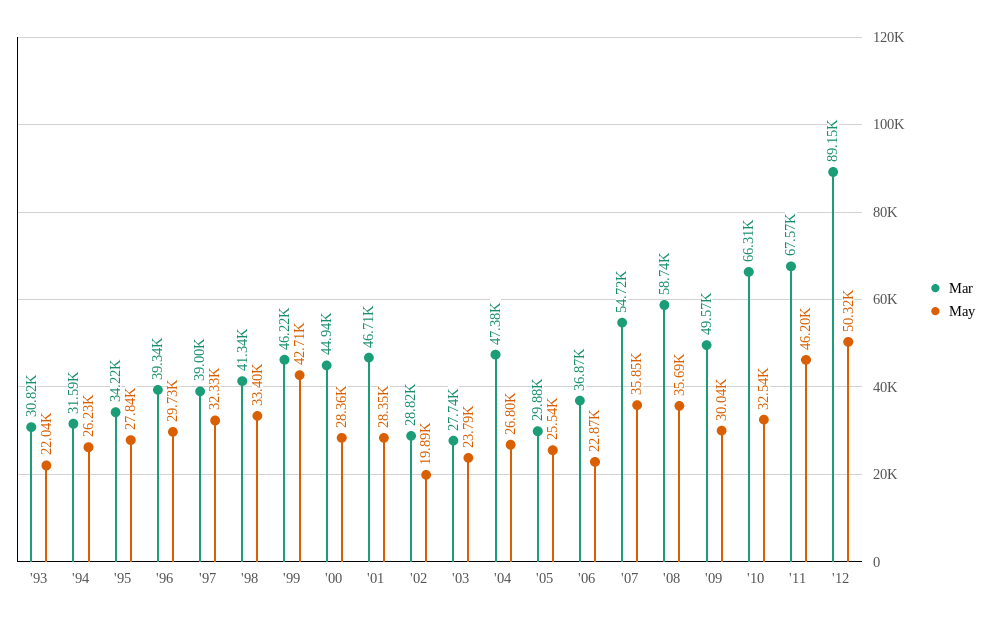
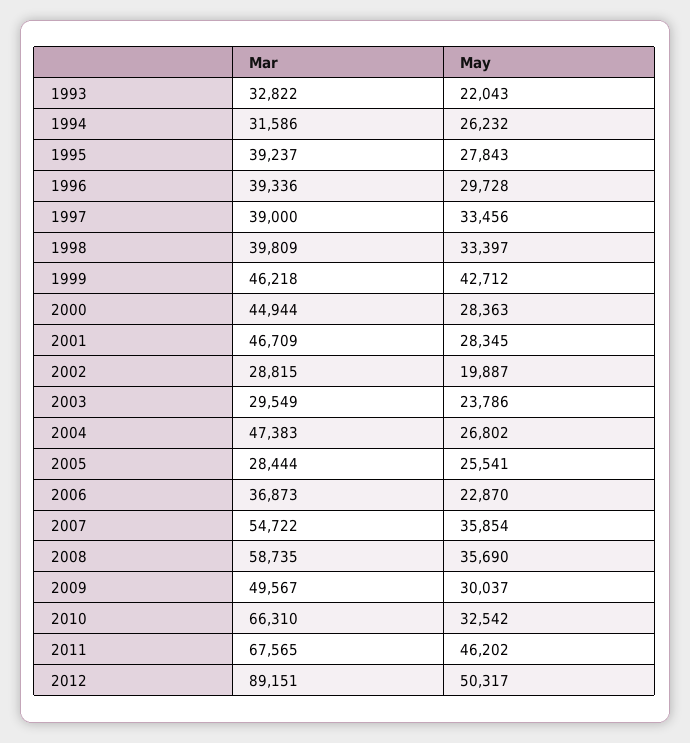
Mar, '93: 30820 -> 32822
Mar, '95: 34220 -> 39237
May, '97: 32330 -> 33456
Mar, '98: 41340 -> 39809
Mar, '03: 27740 -> 29549
Mar, '05: 29880 -> 28444

